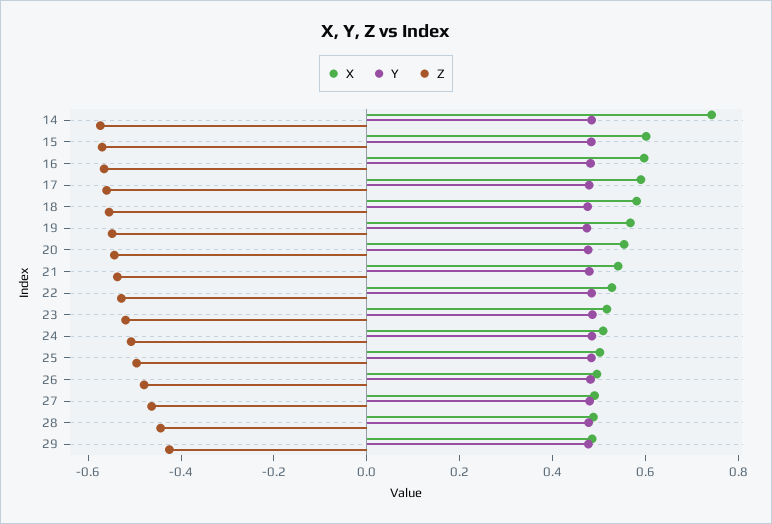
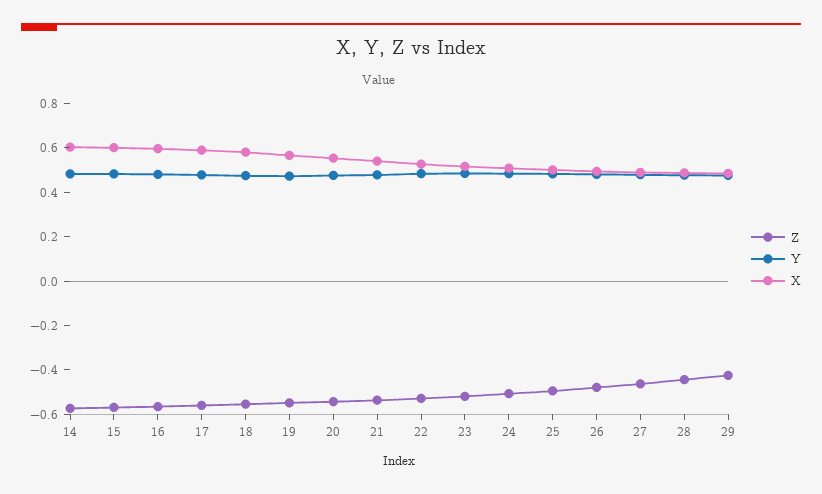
X, 14: 0.75 -> 0.6

